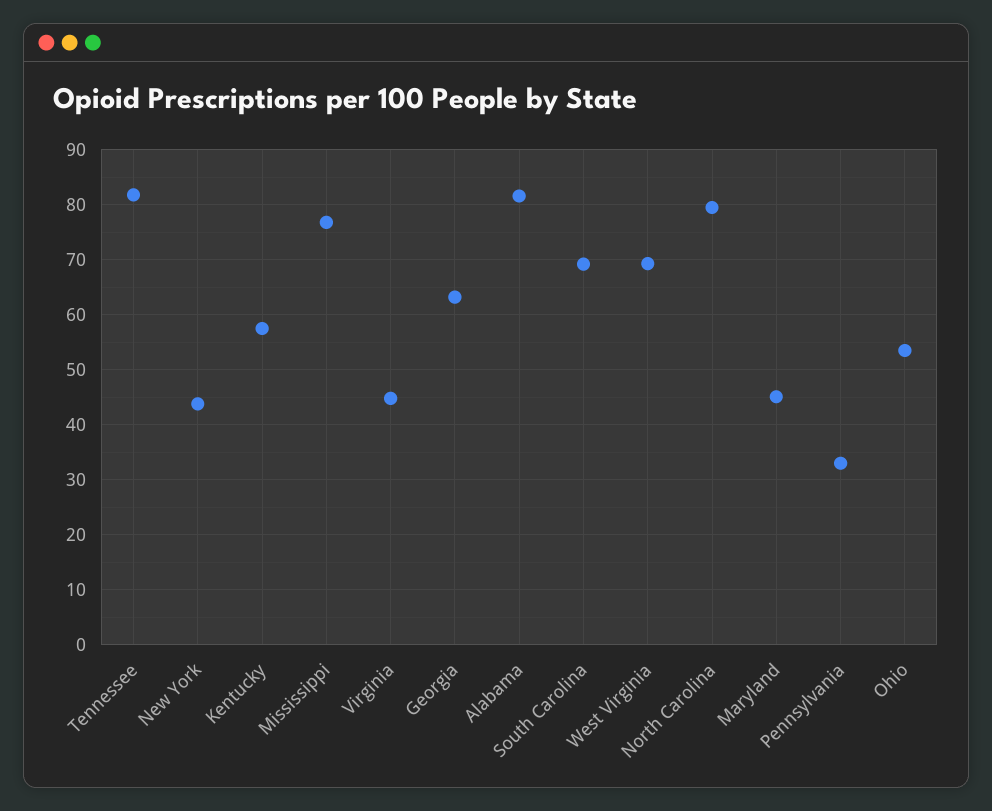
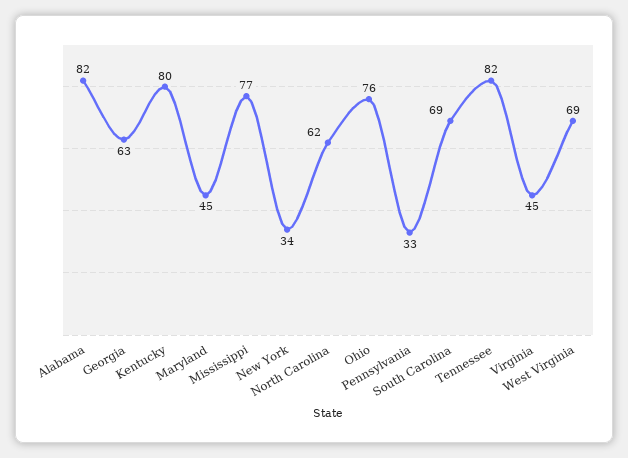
New York: 44 -> 34
Kentucky: 58 -> 80
North Carolina: 80 -> 62
Ohio: 54 -> 76

